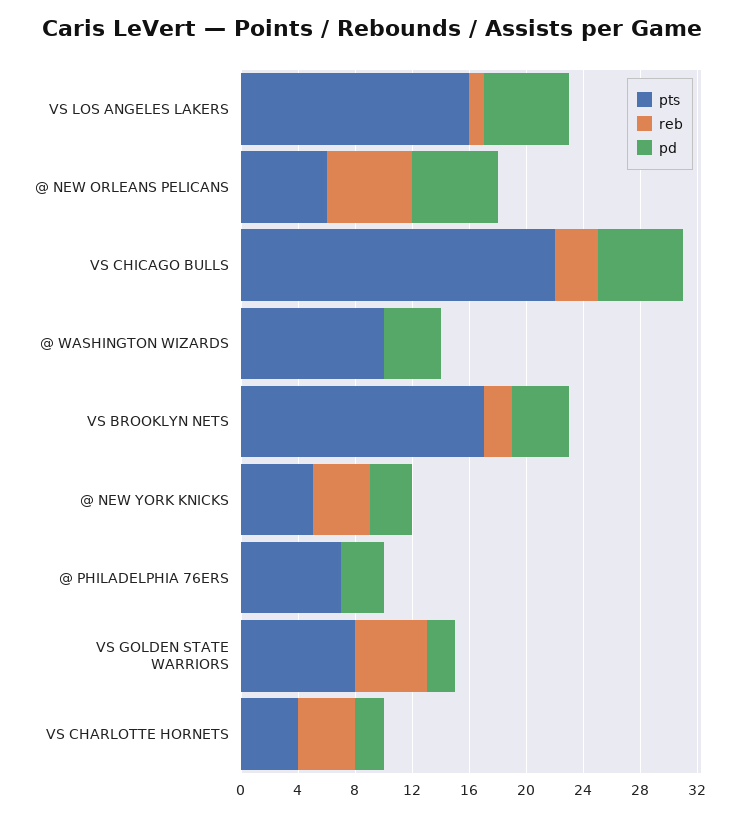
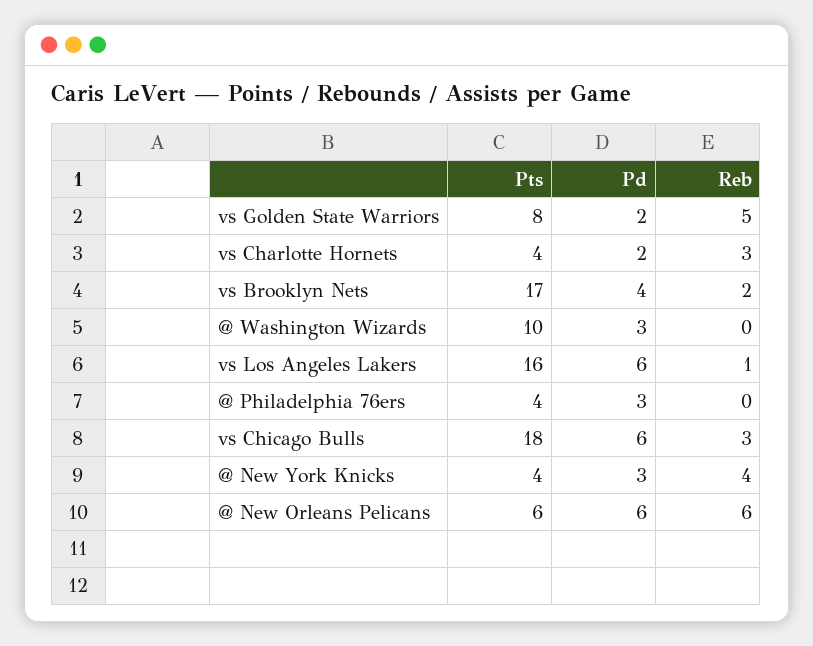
pts, VS CHICAGO BULLS: 22 -> 18
pd, @ WASHINGTON WIZARDS: 4 -> 3
pts, @ NEW YORK KNICKS: 5 -> 4
pts, @ PHILADELPHIA 76ERS: 7 -> 4
reb, VS CHARLOTTE HORNETS: 4 -> 3

